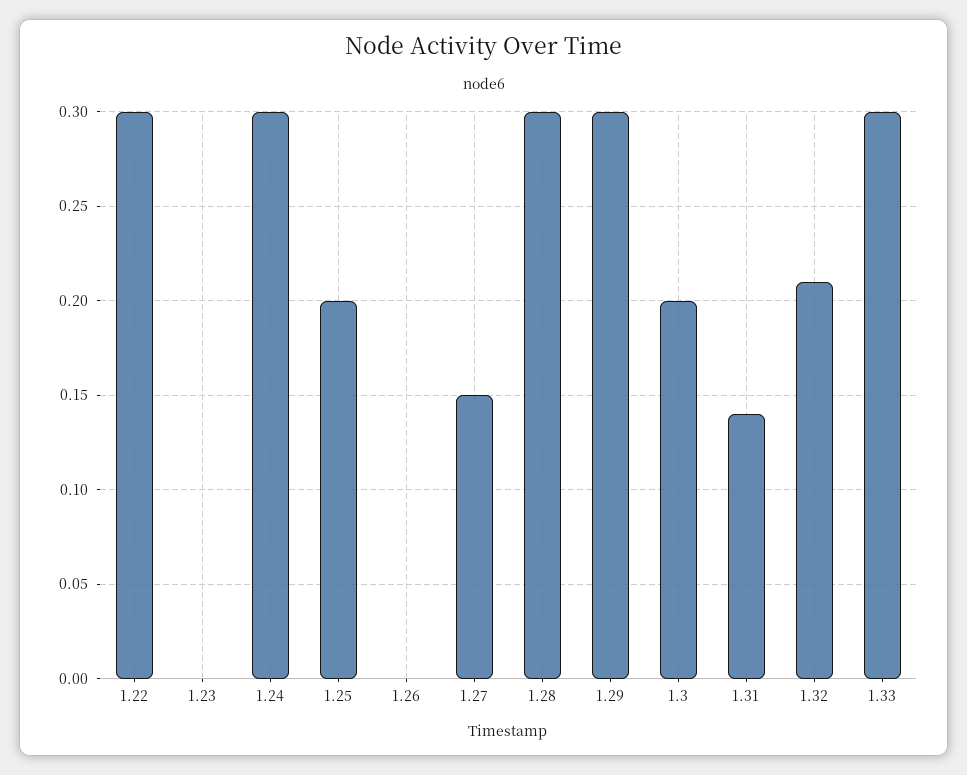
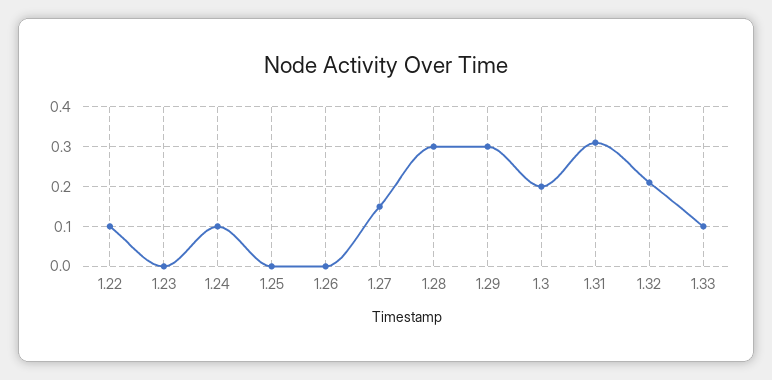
1.22: 0.3 -> 0.1
1.24: 0.3 -> 0.1
1.25: 0.2 -> 0
1.31: 0.14 -> 0.3
1.33: 0.3 -> 0.1

